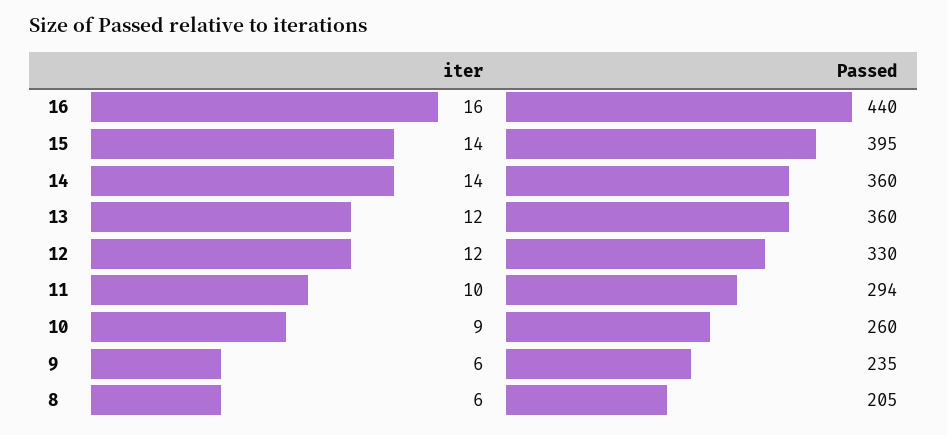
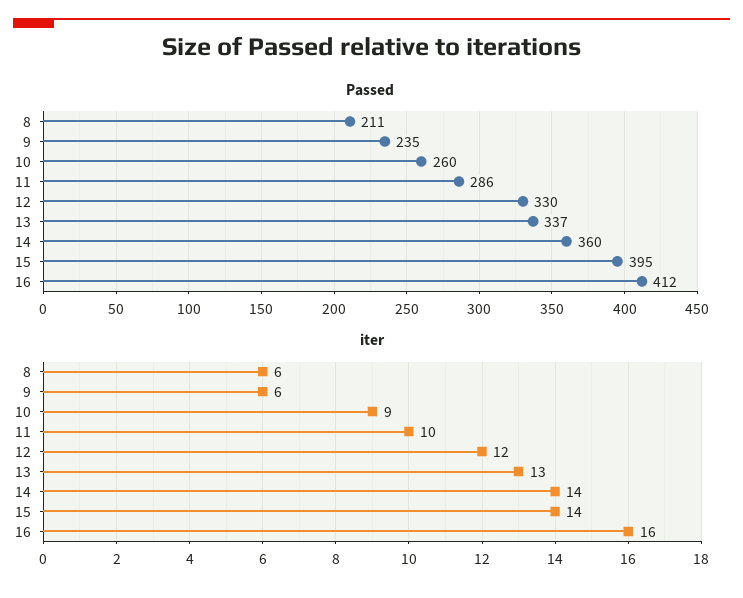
Passed, 16: 440 -> 412
iter, 13: 12 -> 13
Passed, 13: 360 -> 337
Passed, 11: 294 -> 286
Passed, 8: 205 -> 211

